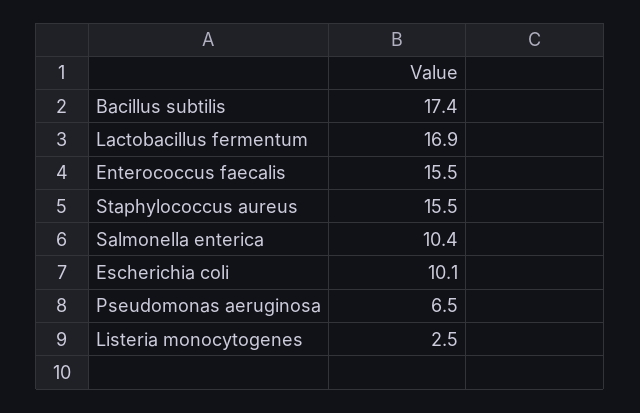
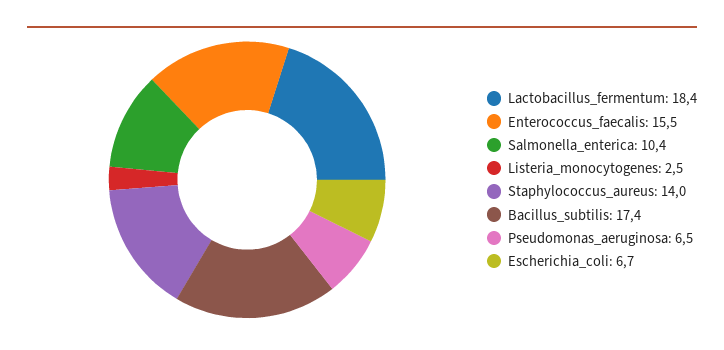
Lactobacillus fermentum: 16.9 -> 18.4
Staphylococcus aureus: 15.5 -> 14
Escherichia coli: 10.1 -> 6.7

